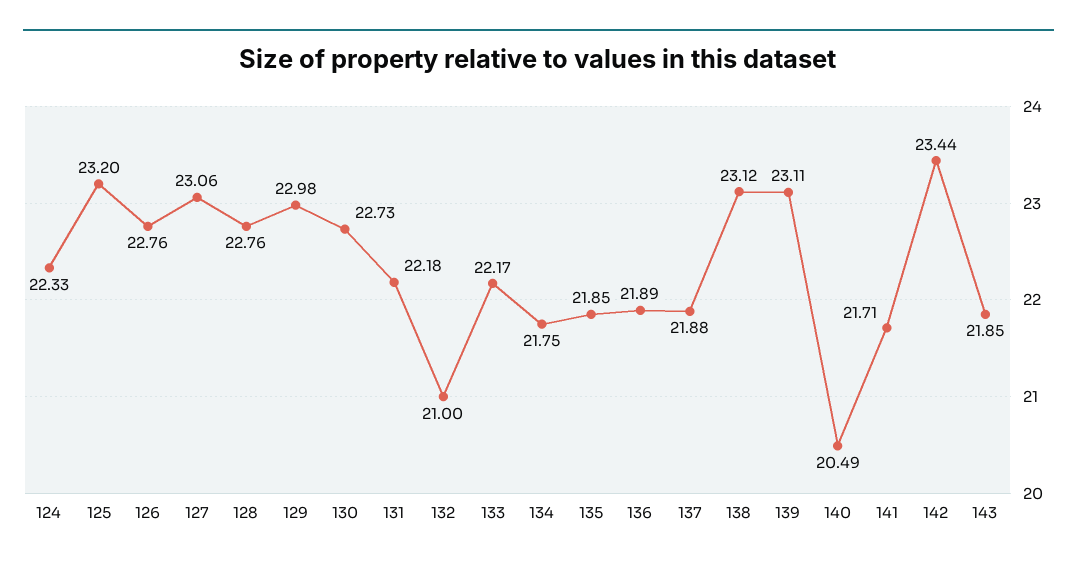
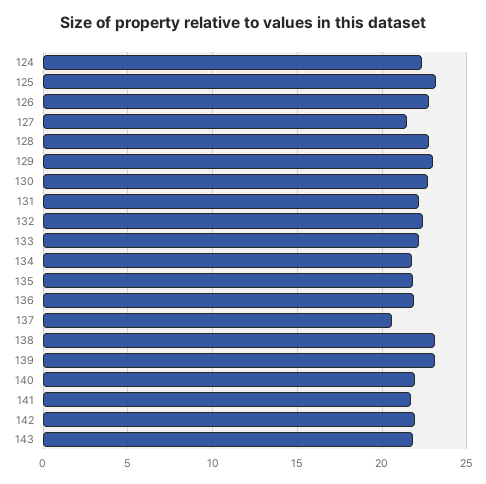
127: 23.06 -> 21.5
132: 21 -> 22.5
137: 21.88 -> 20.5
140: 20.49 -> 22
142: 23.44 -> 22

